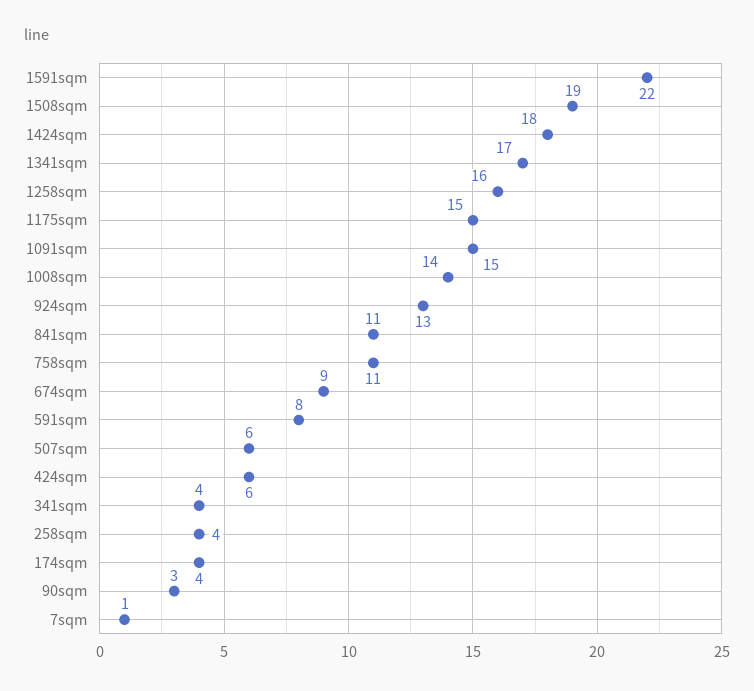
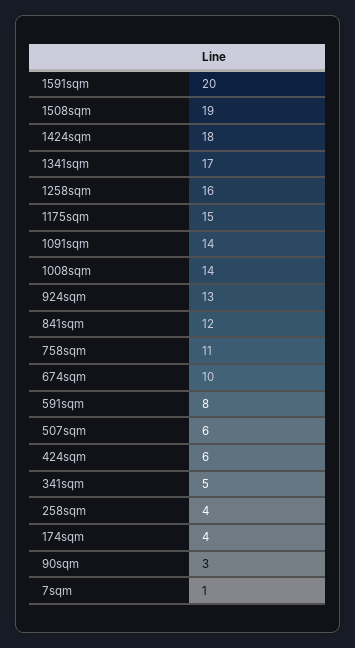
1591sqm: 22 -> 20
1091sqm: 15 -> 14
841sqm: 11 -> 12
674sqm: 9 -> 10
341sqm: 4 -> 5

